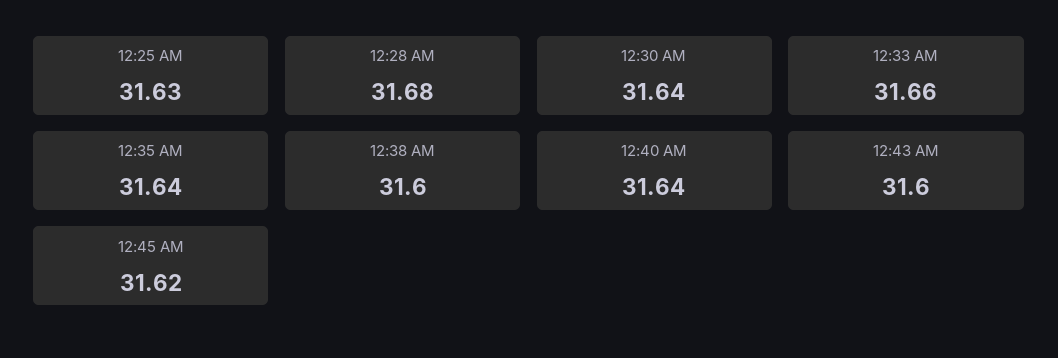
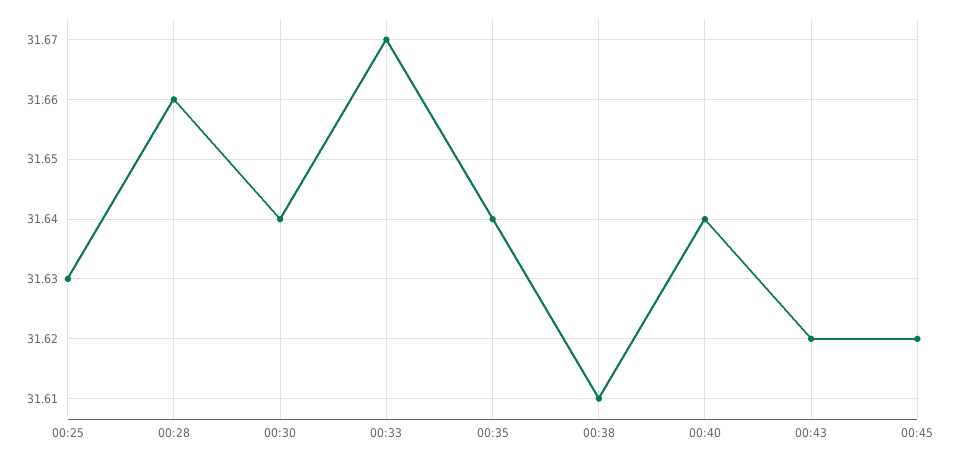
12:28 AM: 31.68 -> 31.66
12:33 AM: 31.66 -> 31.67
12:38 AM: 31.6 -> 31.61
12:43 AM: 31.6 -> 31.62

